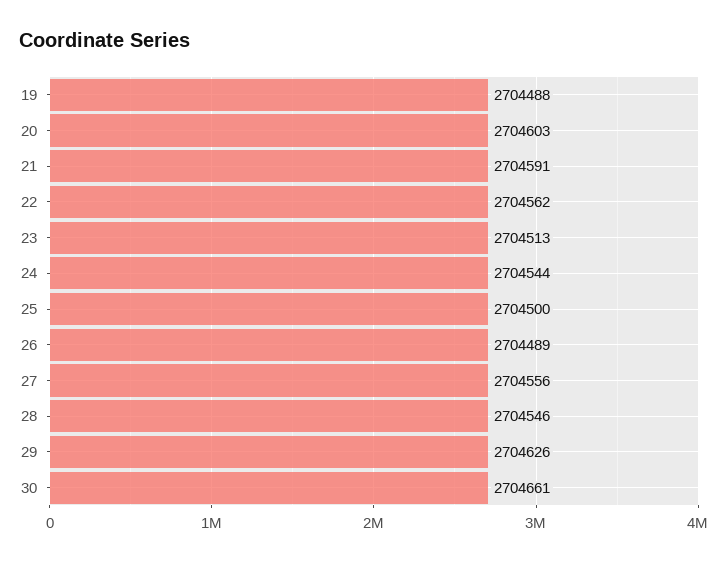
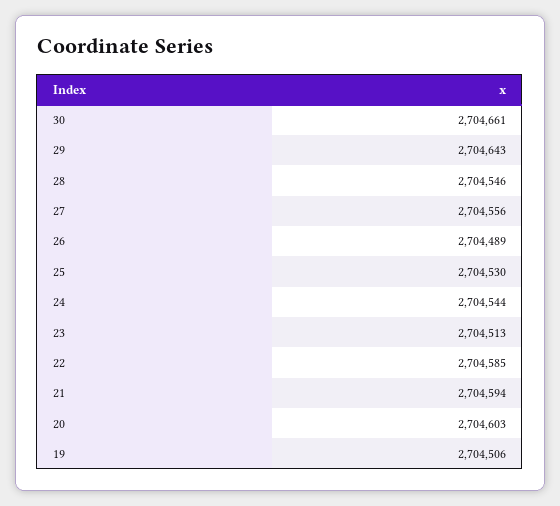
19: 2704488 -> 2704506
21: 2704591 -> 2704594
22: 2704562 -> 2704585
25: 2704500 -> 2704530
29: 2704626 -> 2704643

